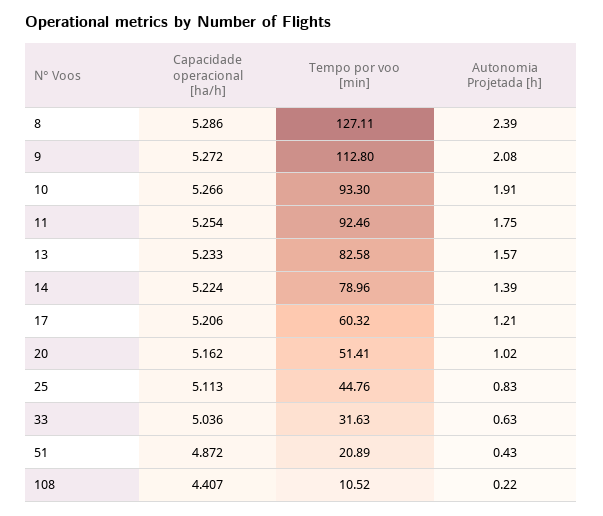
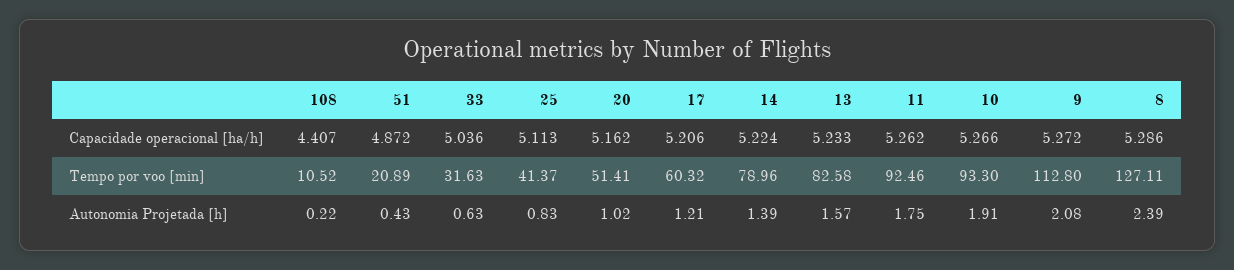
Capacidade operacional [ha/h], 11: 5.254 -> 5.262
Tempo por voo [min], 25: 44.76 -> 41.37

